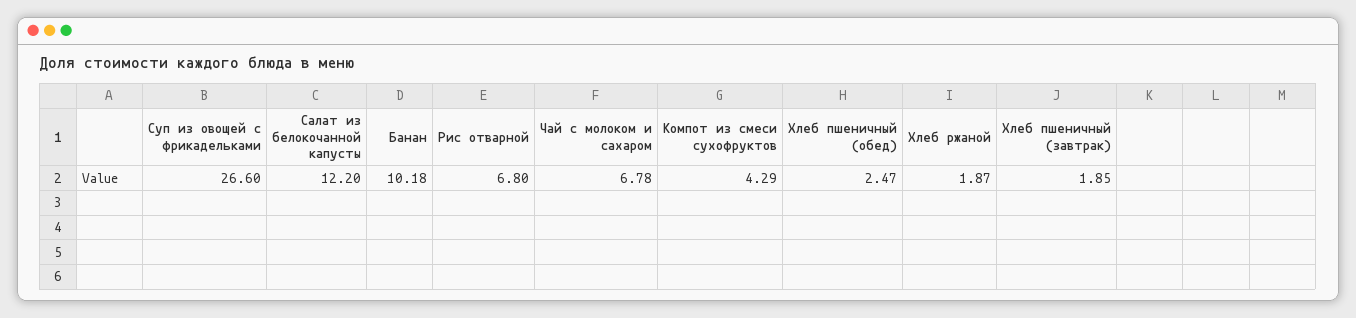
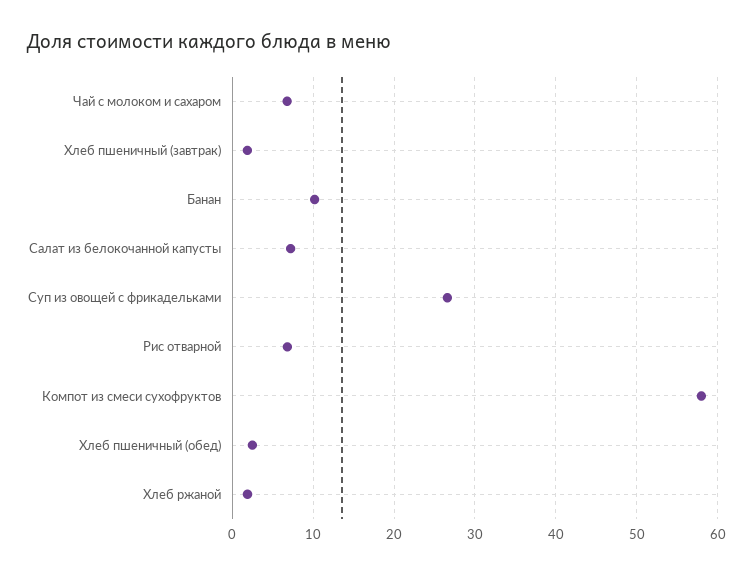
Салат из белокочанной капусты: 12.2 -> 7
Компот из смеси сухофруктов: 4.29 -> 58

